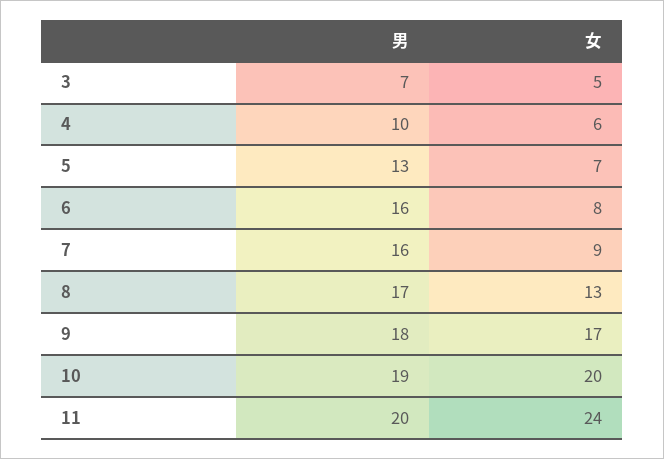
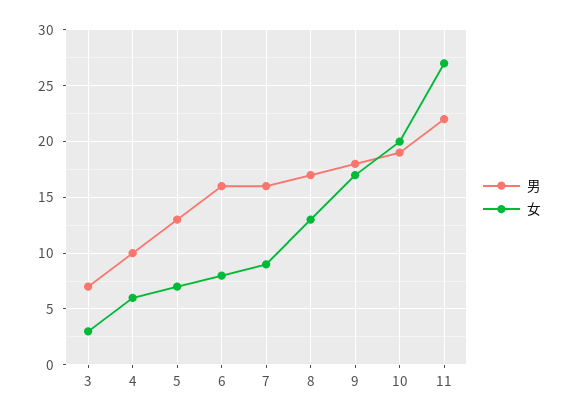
女, 3: 5 -> 3
男, 11: 20 -> 22
女, 11: 24 -> 27

